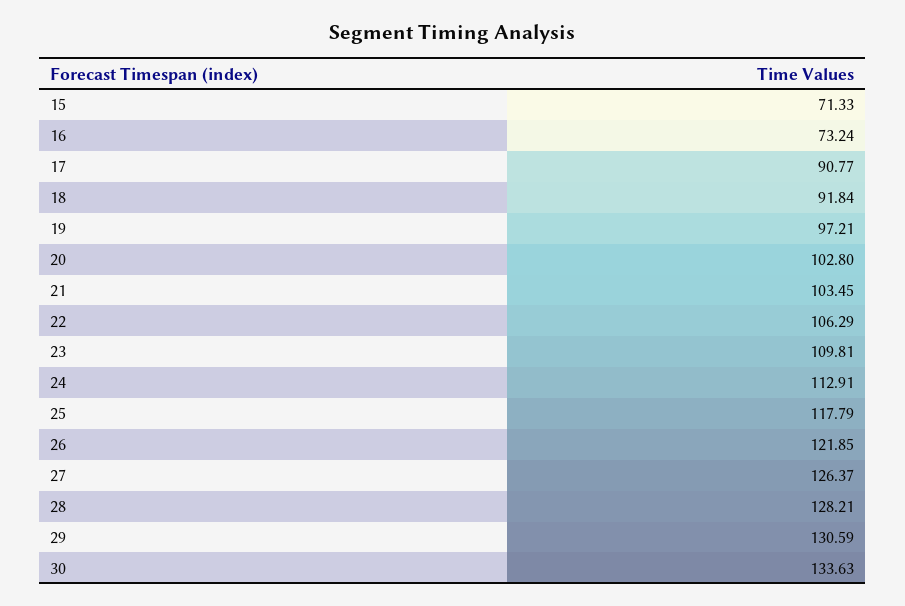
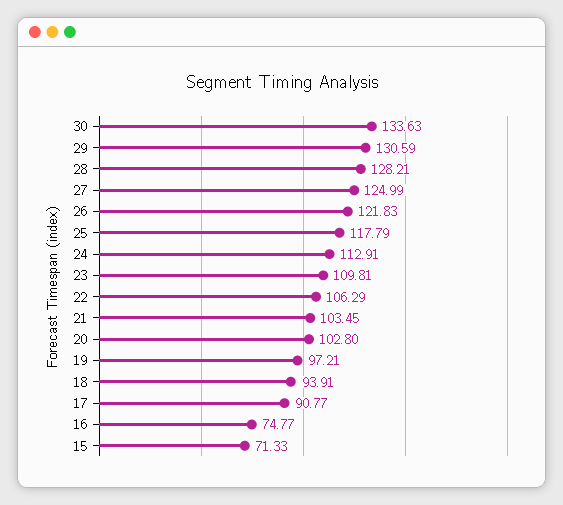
16: 73.24 -> 74.77
18: 91.84 -> 93.91
26: 121.85 -> 121.83
27: 126.37 -> 124.99

